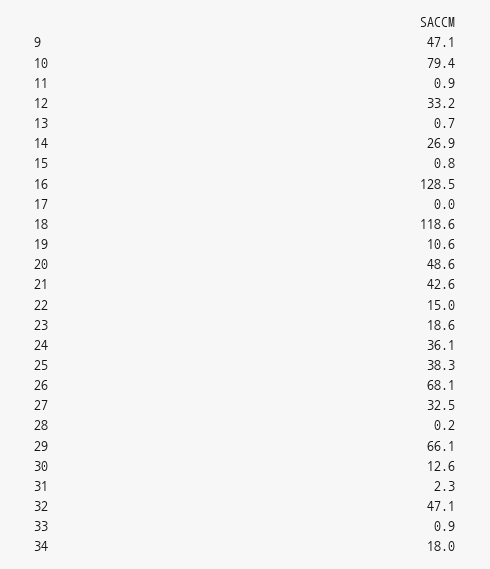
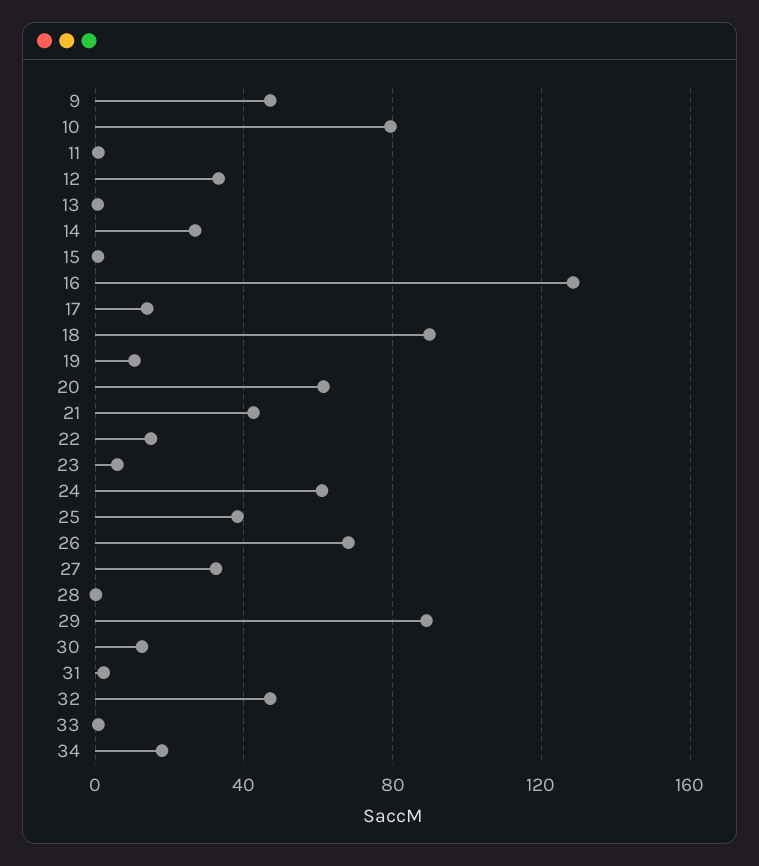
17: 0 -> 15
18: 118.6 -> 90
20: 48.6 -> 60
23: 18.6 -> 5
24: 36.1 -> 60
29: 66.1 -> 90

